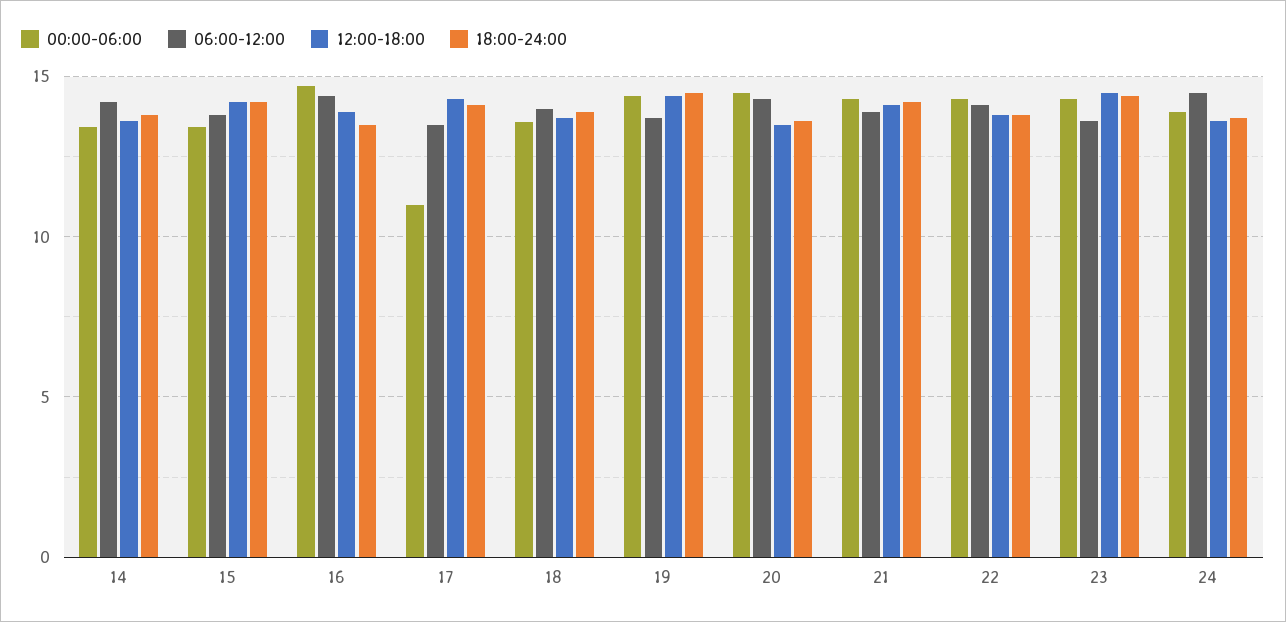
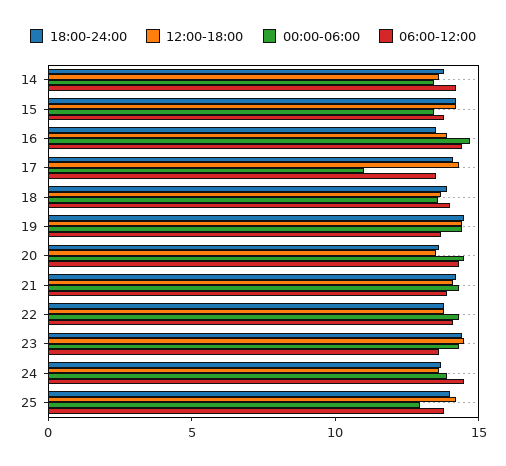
18:00-24:00, 25: none -> 14
12:00-18:00, 25: none -> 14
00:00-06:00, 25: none -> 13
06:00-12:00, 25: none -> 14

